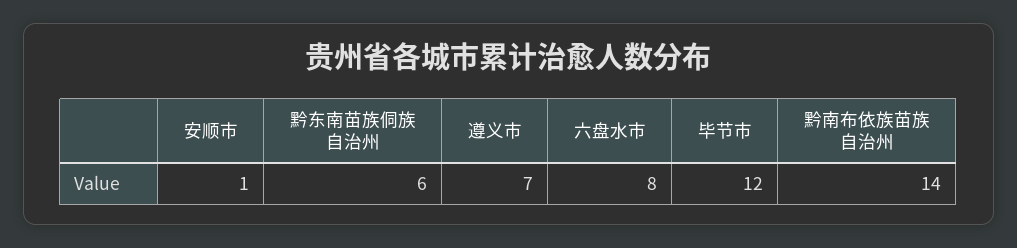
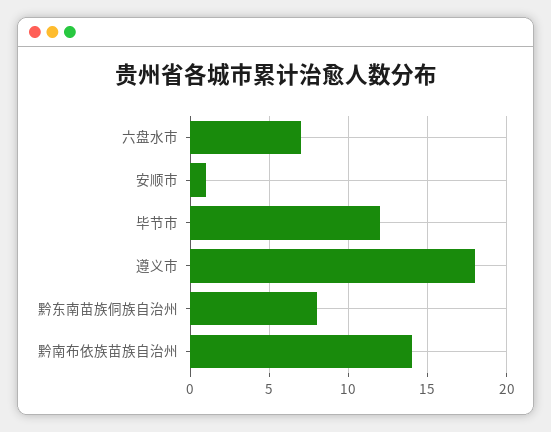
黔东南苗族侗族自治州: 6 -> 8
遵义市: 7 -> 18
六盘水市: 8 -> 7

